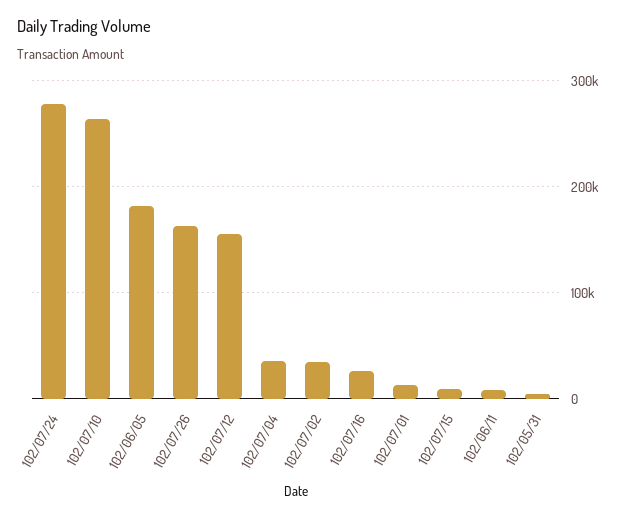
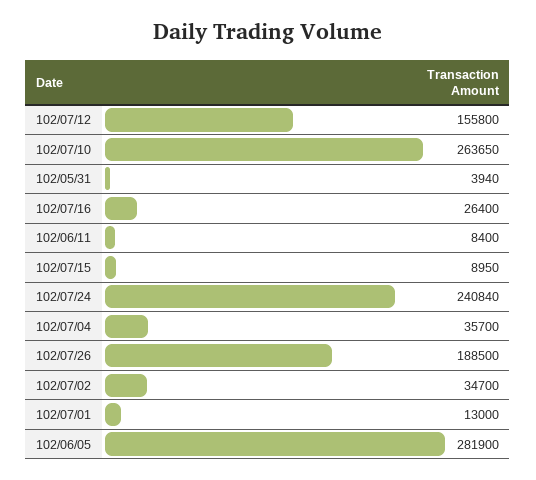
102/07/24: 280000 -> 240840
102/06/05: 180000 -> 281900
102/07/26: 160000 -> 188500

